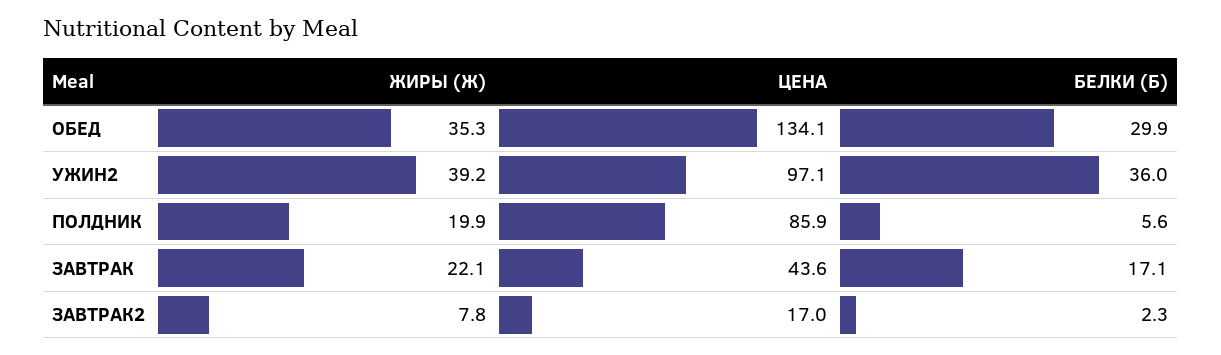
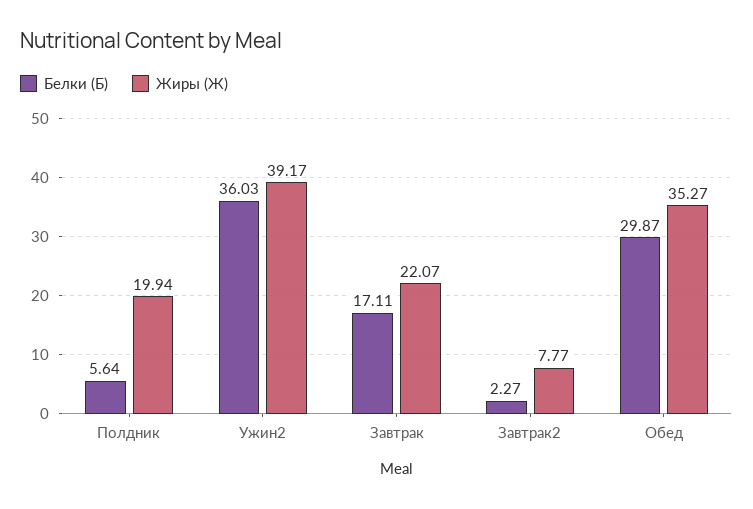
ЦЕНА, ОБЕД: 134.1 -> none
ЦЕНА, УЖИН2: 97.1 -> none
ЦЕНА, ПОЛДНИК: 85.9 -> none
ЦЕНА, ЗАВТРАК: 43.6 -> none
ЦЕНА, ЗАВТРАК2: 17 -> none

